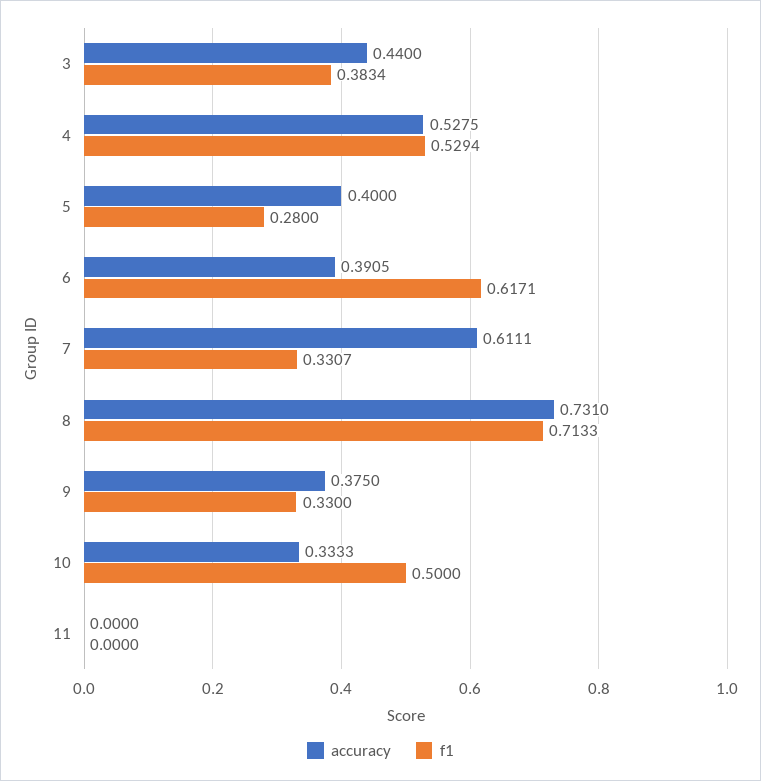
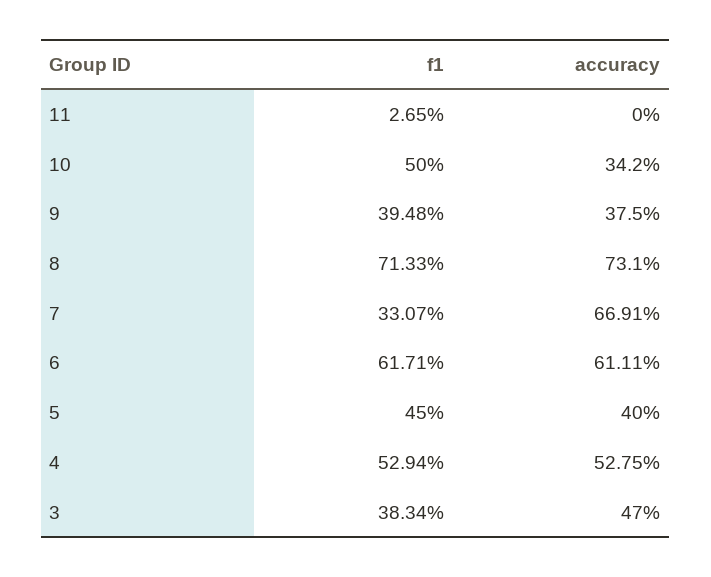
accuracy, 3: 0.44 -> 0.47
f1, 5: 0.28 -> 0.45
accuracy, 6: 0.3905 -> 0.6111
accuracy, 7: 0.6111 -> 0.6691
f1, 9: 0.33 -> 0.3948
accuracy, 10: 0.3333 -> 0.342
f1, 11: 0 -> 0.0265

